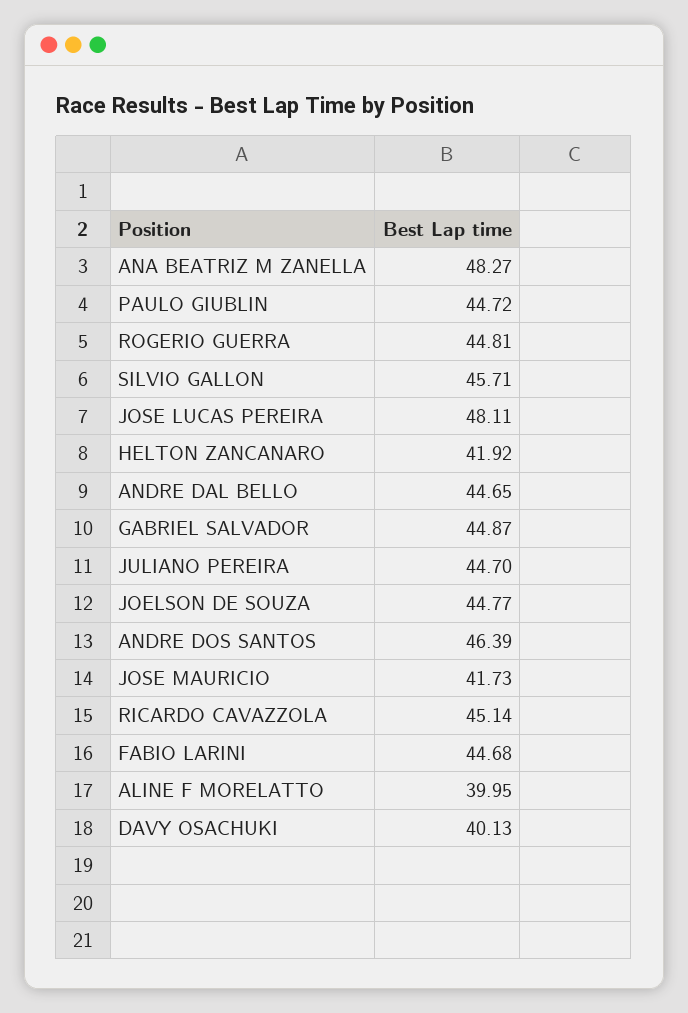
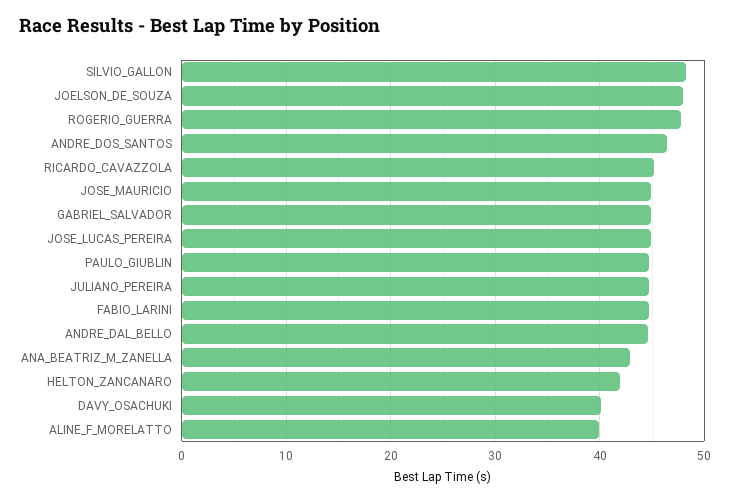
ANA BEATRIZ M ZANELLA: 48.27 -> 43
ROGERIO GUERRA: 44.81 -> 48
SILVIO GALLON: 45.71 -> 48
JOSE LUCAS PEREIRA: 48.11 -> 45
JOELSON DE SOUZA: 44.77 -> 48
JOSE MAURICIO: 41.73 -> 45

